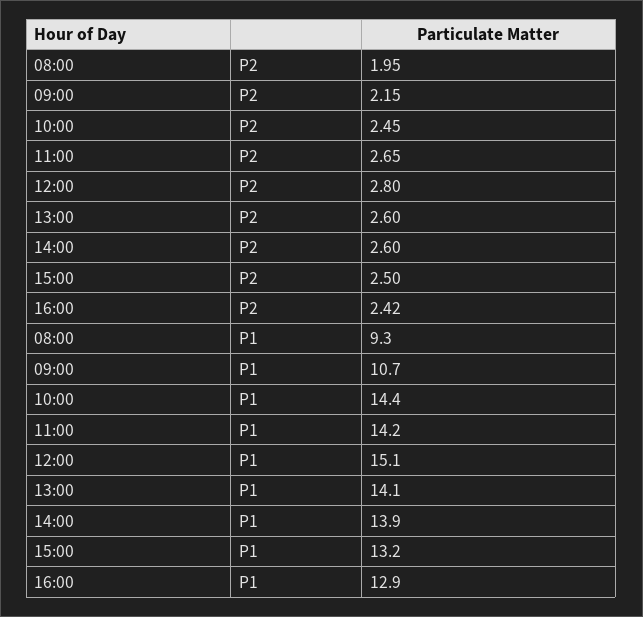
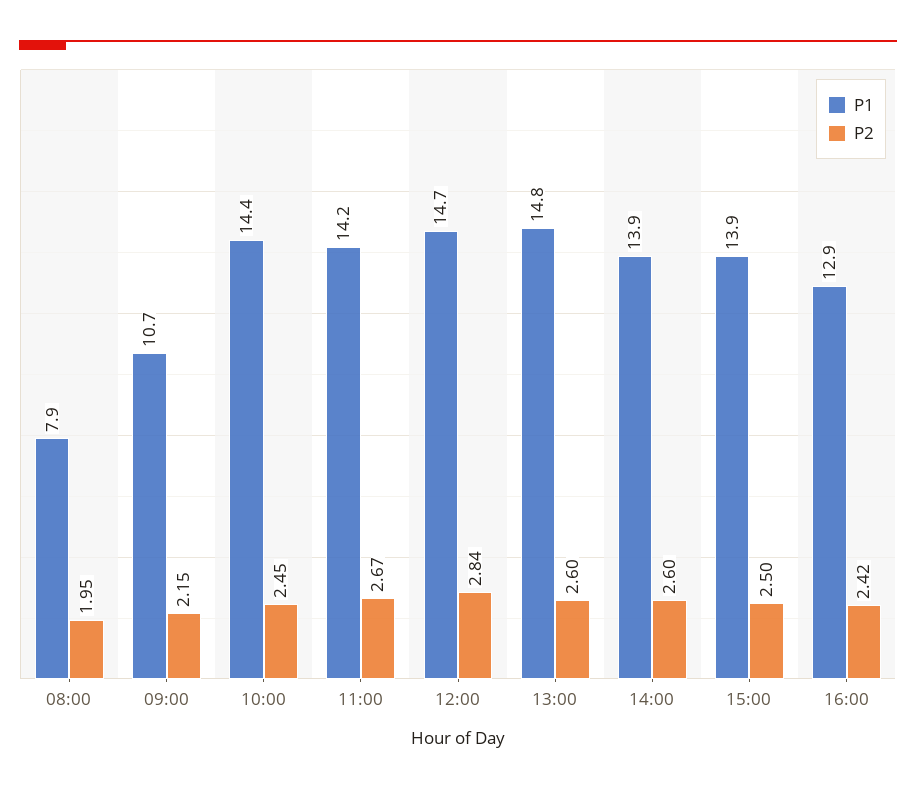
P2, 11:00: 2.65 -> 2.67
P2, 12:00: 2.8 -> 2.84
P1, 08:00: 9.3 -> 7.9
P1, 12:00: 15.1 -> 14.7
P1, 13:00: 14.1 -> 14.8
P1, 15:00: 13.2 -> 13.9

